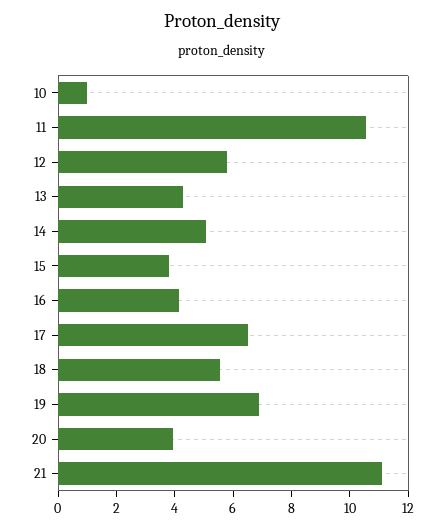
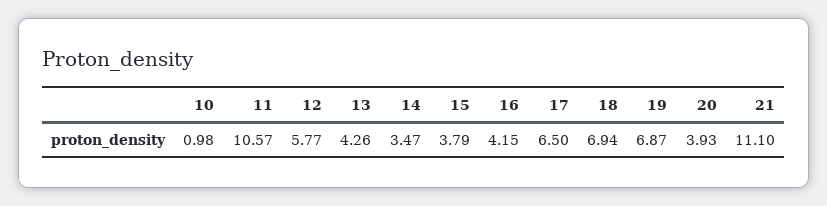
14: 5 -> 3.47
18: 5.5 -> 6.94

